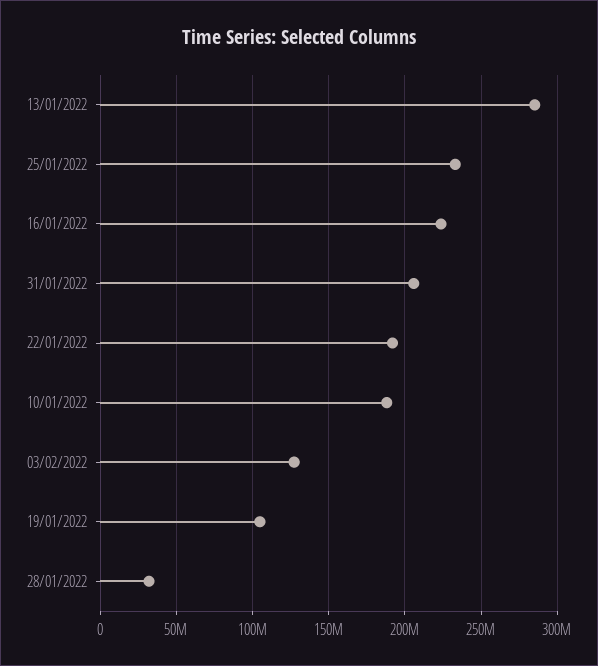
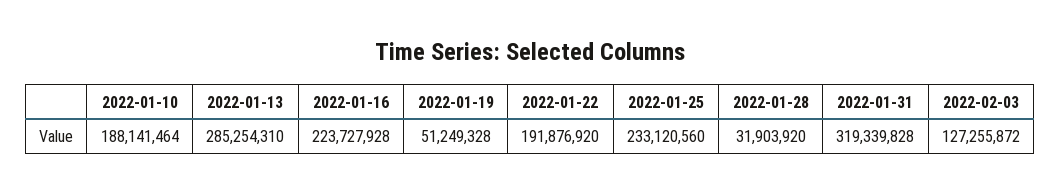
31/01/2022: 205000000 -> 319339828
19/01/2022: 105000000 -> 51249328

